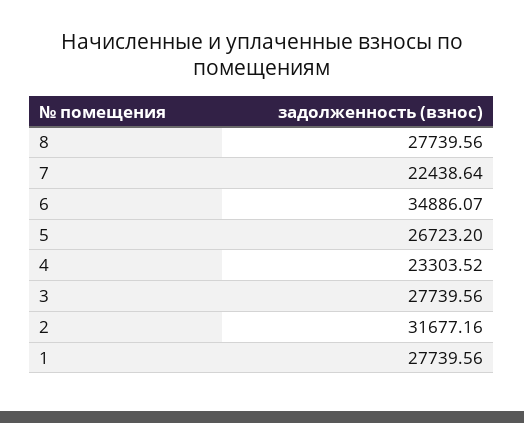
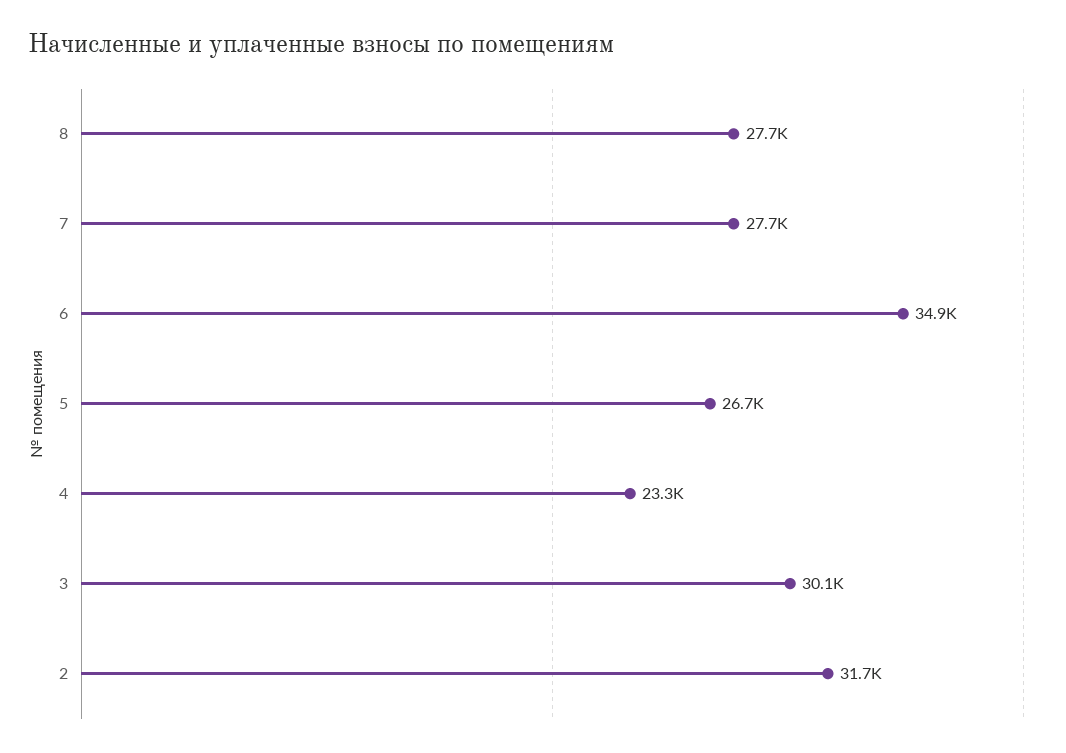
7: 22438.64 -> 27700
3: 27739.56 -> 30100
1: 27739.56 -> none

